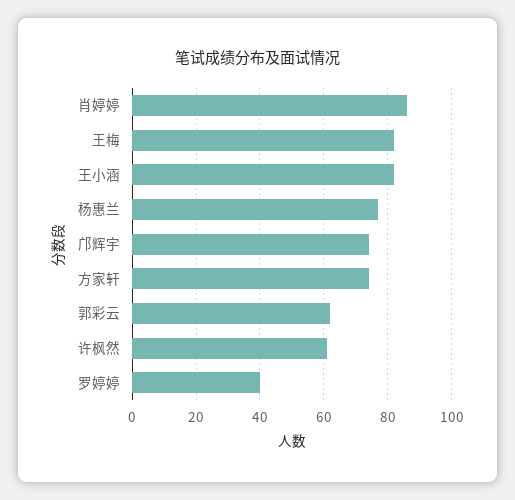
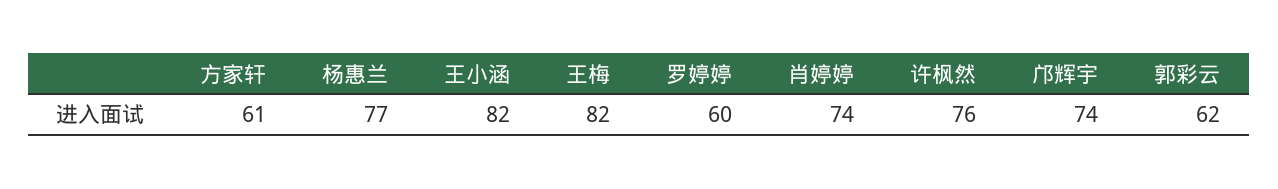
肖婷婷: 85 -> 74
方家轩: 75 -> 61
许枫然: 60 -> 76
罗婷婷: 40 -> 60

